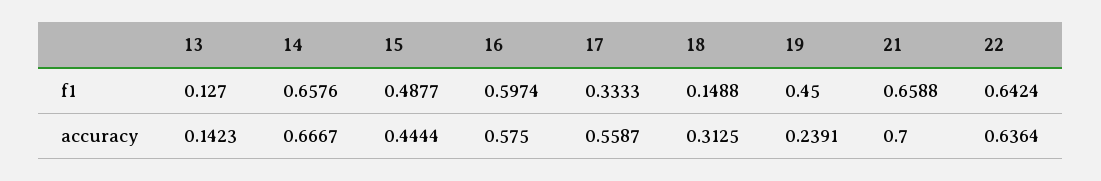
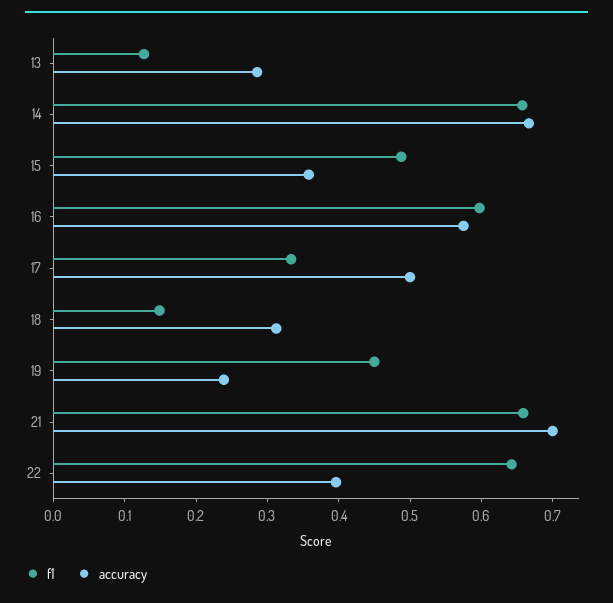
accuracy, 13: 0.1423 -> 0.28
accuracy, 15: 0.4444 -> 0.36
accuracy, 17: 0.5587 -> 0.5
accuracy, 22: 0.6364 -> 0.4

